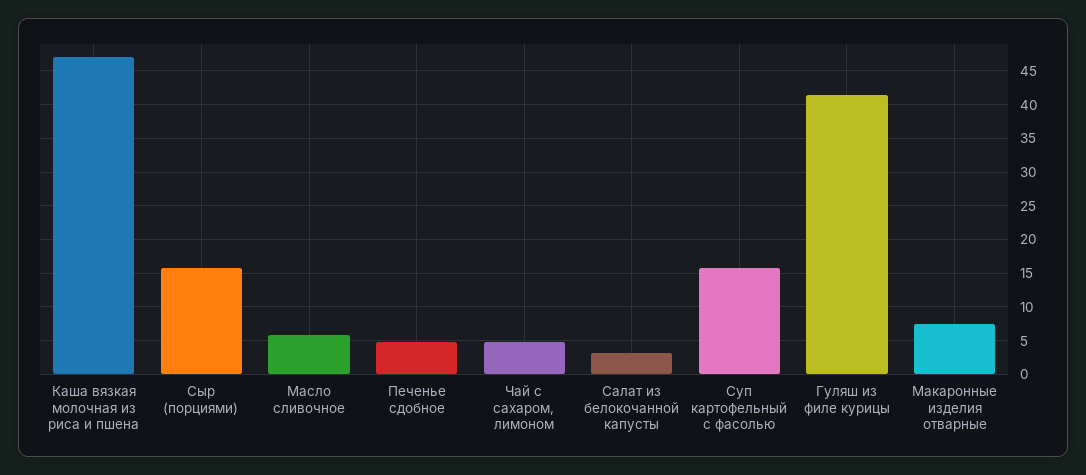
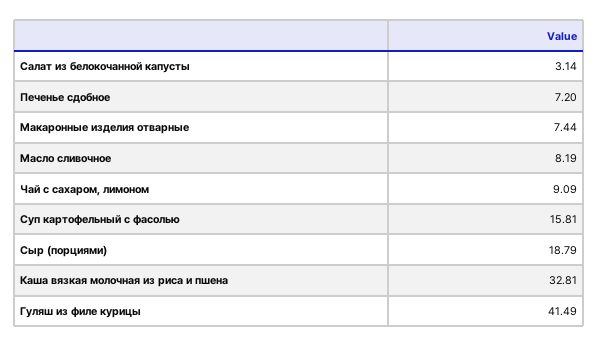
Каша вязкая молочная из риса и пшена: 47 -> 32.81
Сыр (порциями): 16 -> 18.79
Масло сливочное: 6 -> 8.19
Печенье сдобное: 5 -> 7.2
Чай с сахаром, лимоном: 5 -> 9.09

